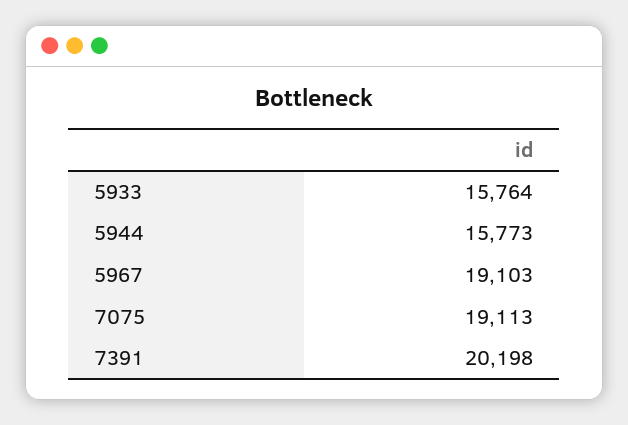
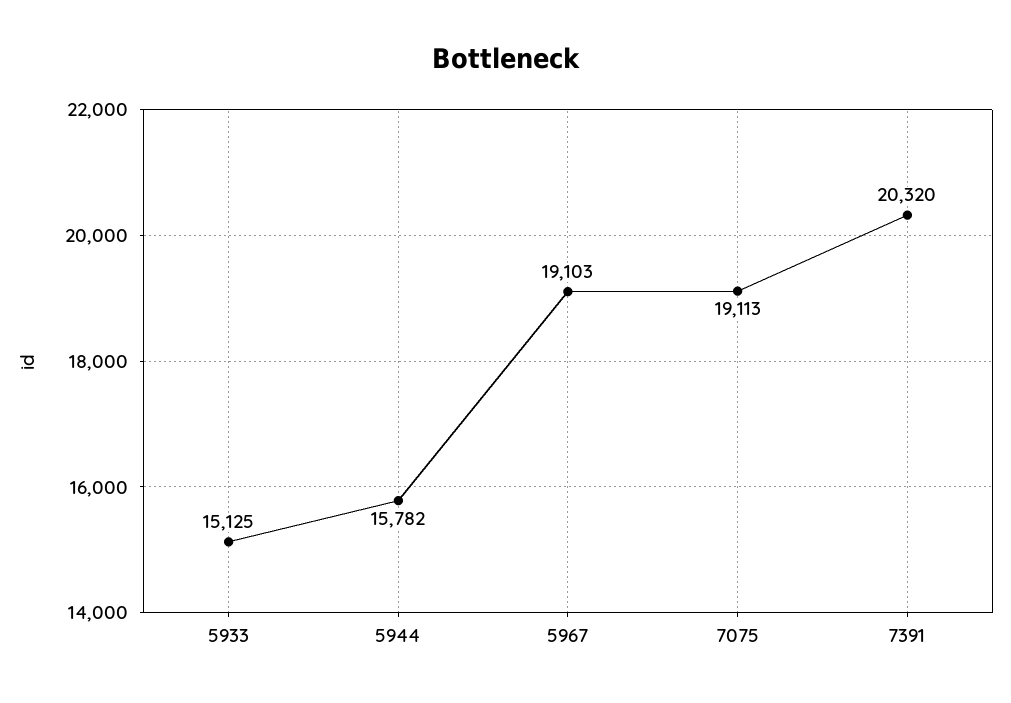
5933: 15764 -> 15125
5944: 15773 -> 15782
7391: 20198 -> 20320

